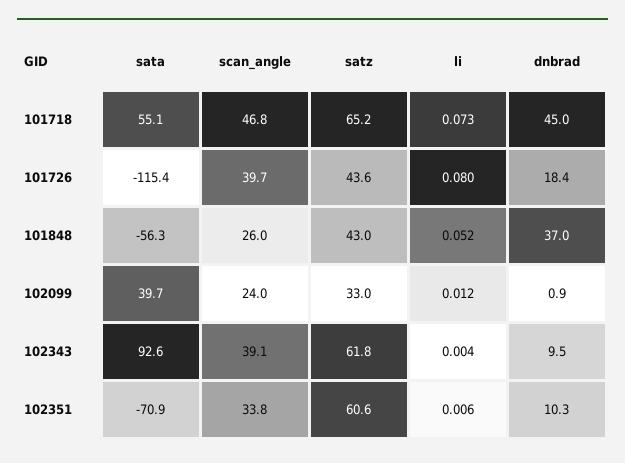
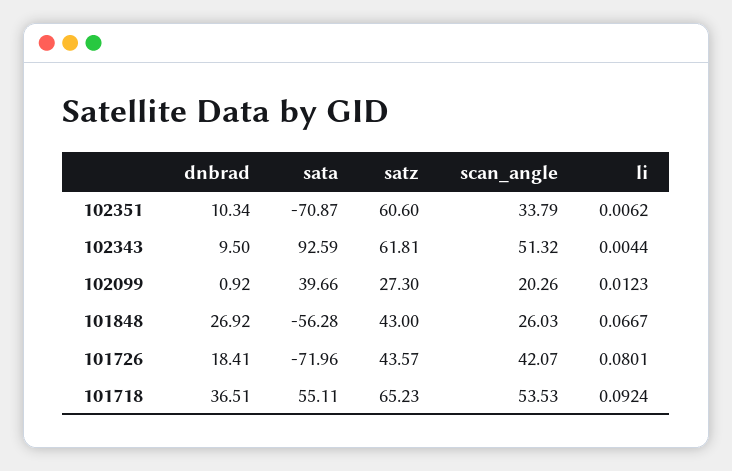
scan_angle, 101718: 46.8 -> 53.53
li, 101718: 0.073 -> 0.0924
dnbrad, 101718: 45 -> 36.51
sata, 101726: -115.4 -> -71.96
scan_angle, 101726: 39.7 -> 42.07
li, 101848: 0.052 -> 0.0667
dnbrad, 101848: 37 -> 26.92
scan_angle, 102099: 24 -> 20.26
satz, 102099: 33 -> 27.3
scan_angle, 102343: 39.1 -> 51.32

